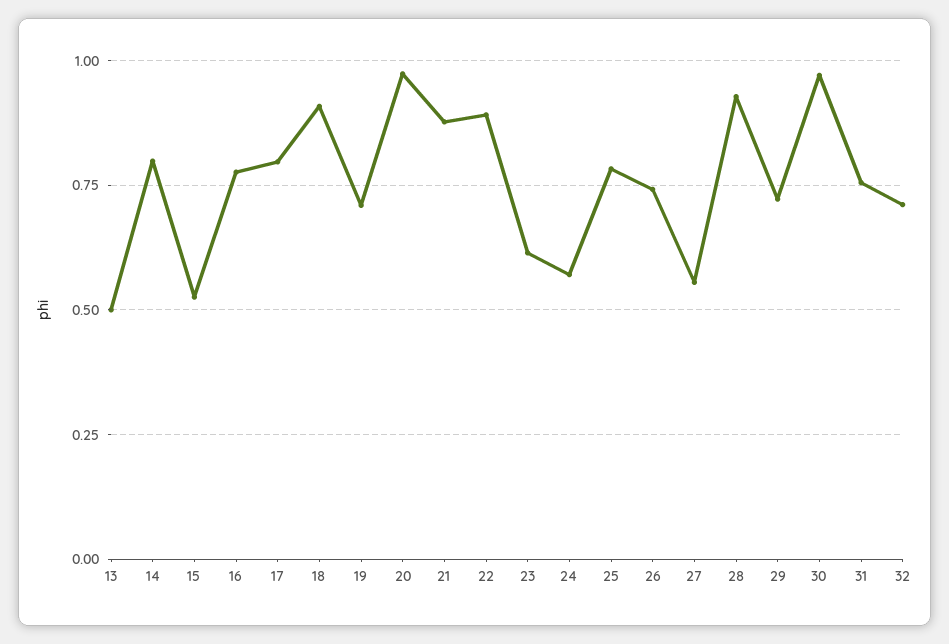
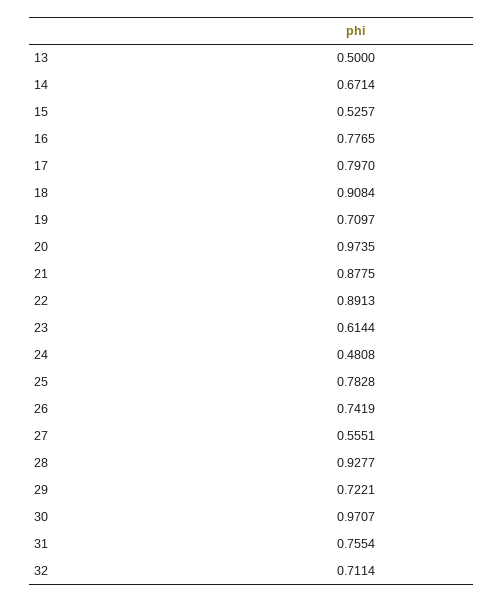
14: 0.8 -> 0.6714
24: 0.575 -> 0.4808

